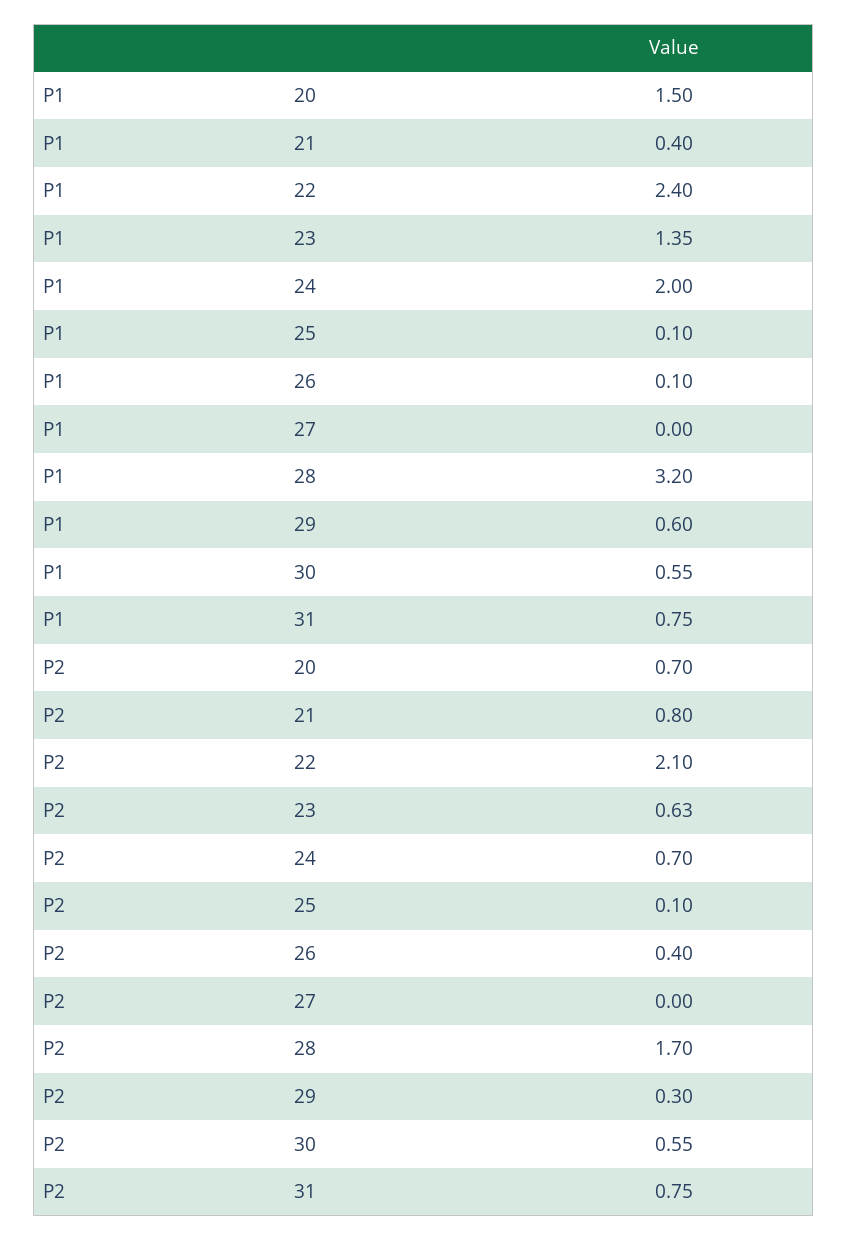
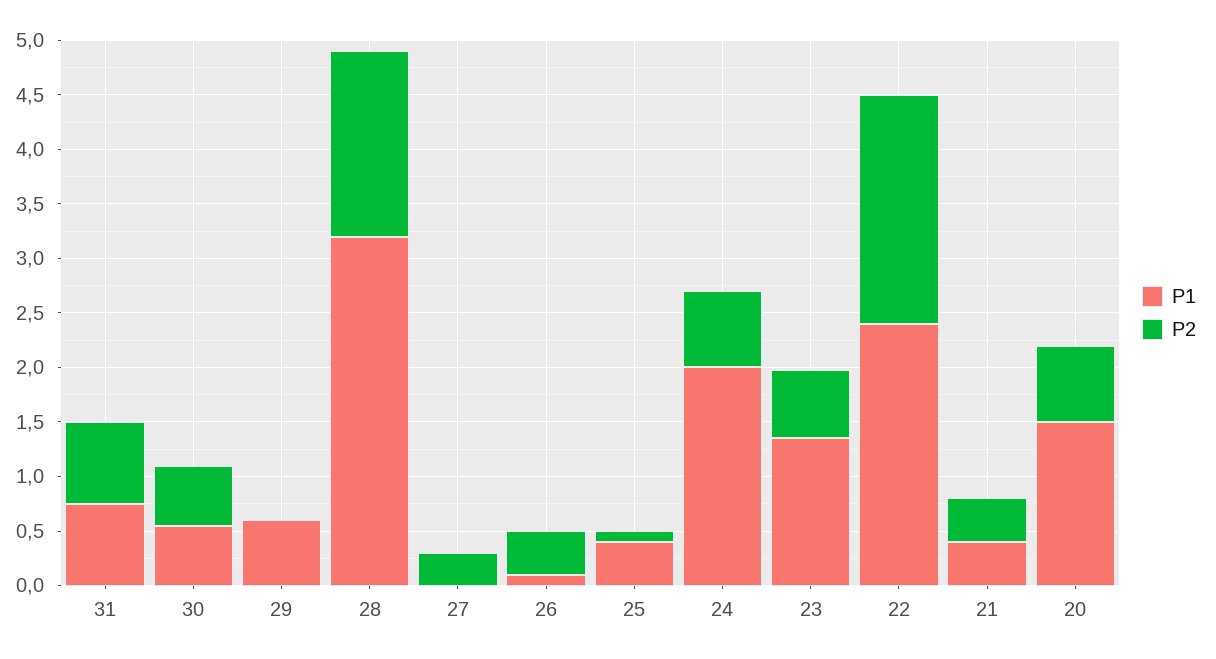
P1, 25: 0.1 -> 0.4
P2, 21: 0.8 -> 0.4
P2, 27: 0 -> 0.3
P2, 29: 0.3 -> 0

